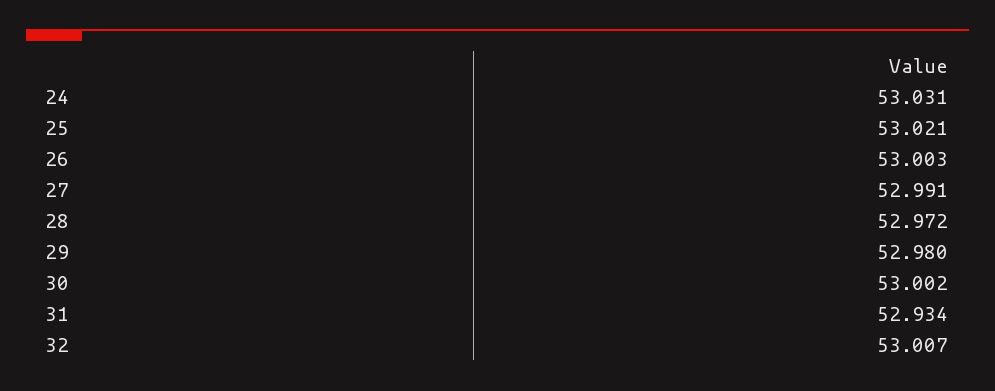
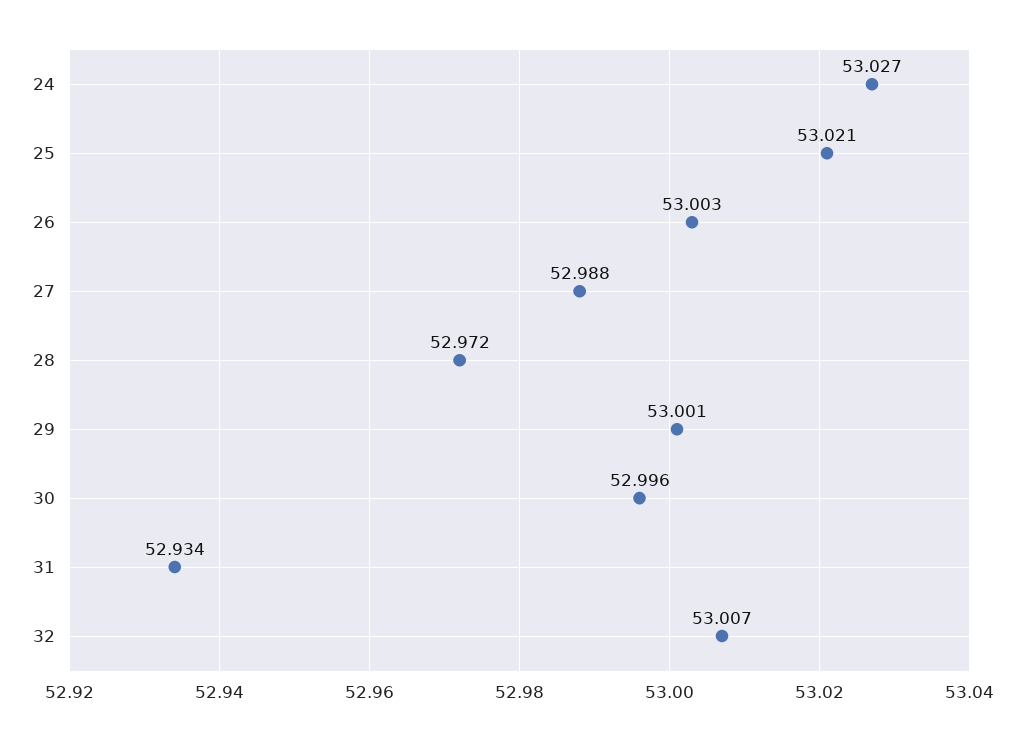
24: 53.031 -> 53.027
27: 52.991 -> 52.988
29: 52.98 -> 53.001
30: 53.002 -> 52.996

